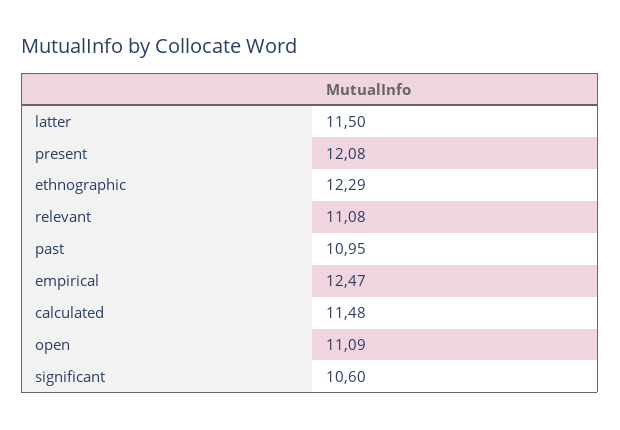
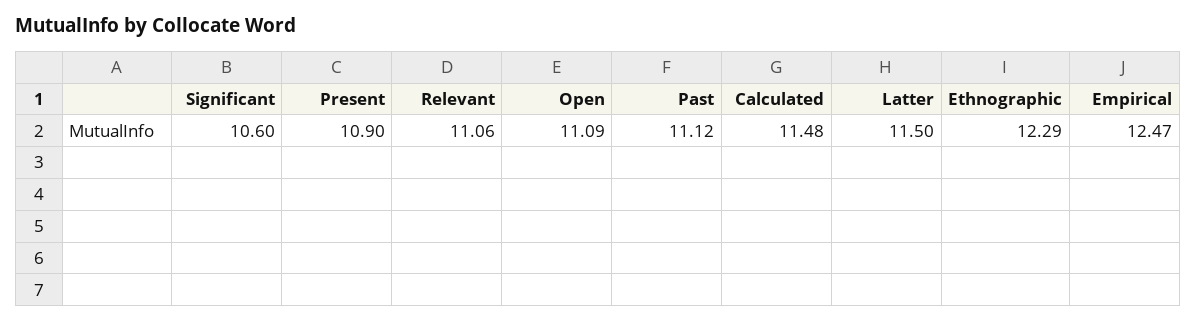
present: 12.08 -> 10.9
relevant: 11.08 -> 11.06
past: 10.95 -> 11.12

